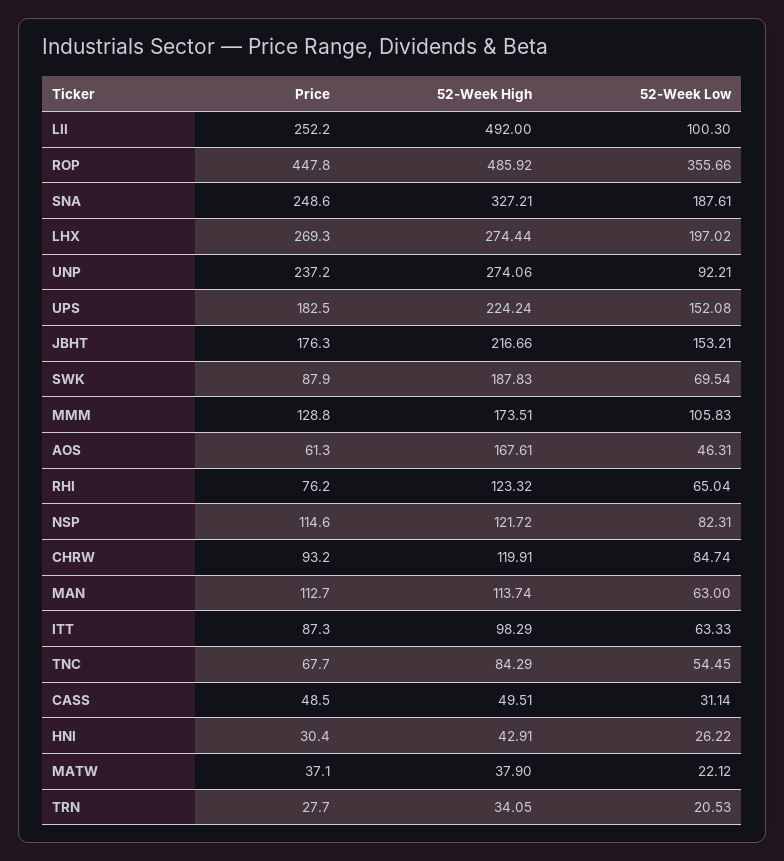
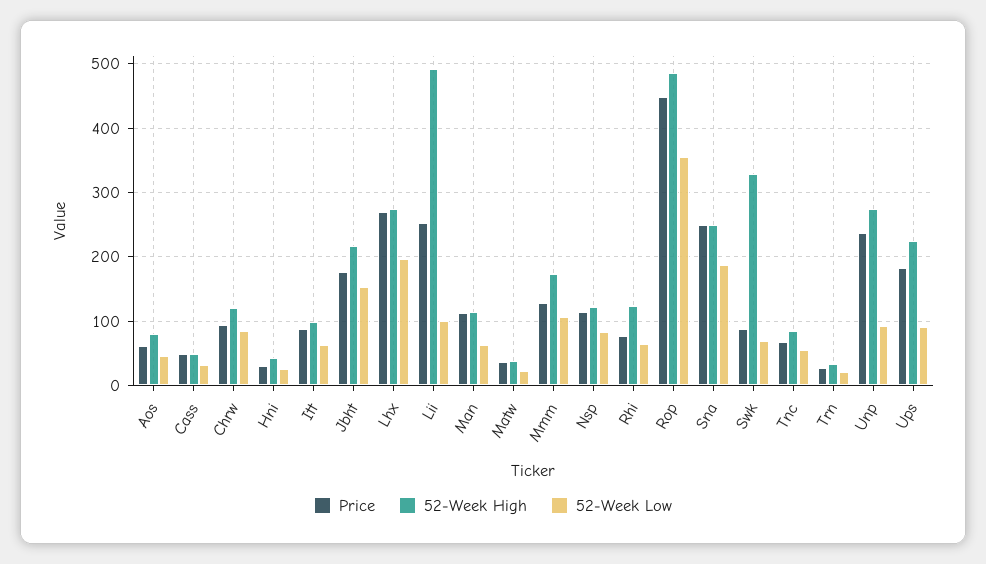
52-Week High, SNA: 327.21 -> 250
52-Week Low, UPS: 152.08 -> 90
52-Week High, SWK: 187.83 -> 330
52-Week High, AOS: 167.61 -> 80

